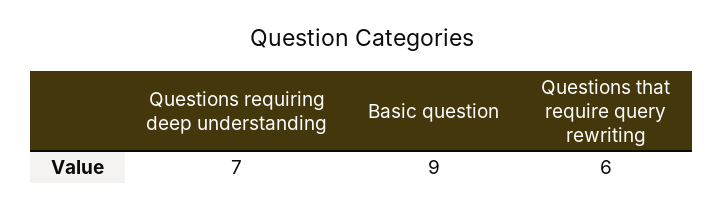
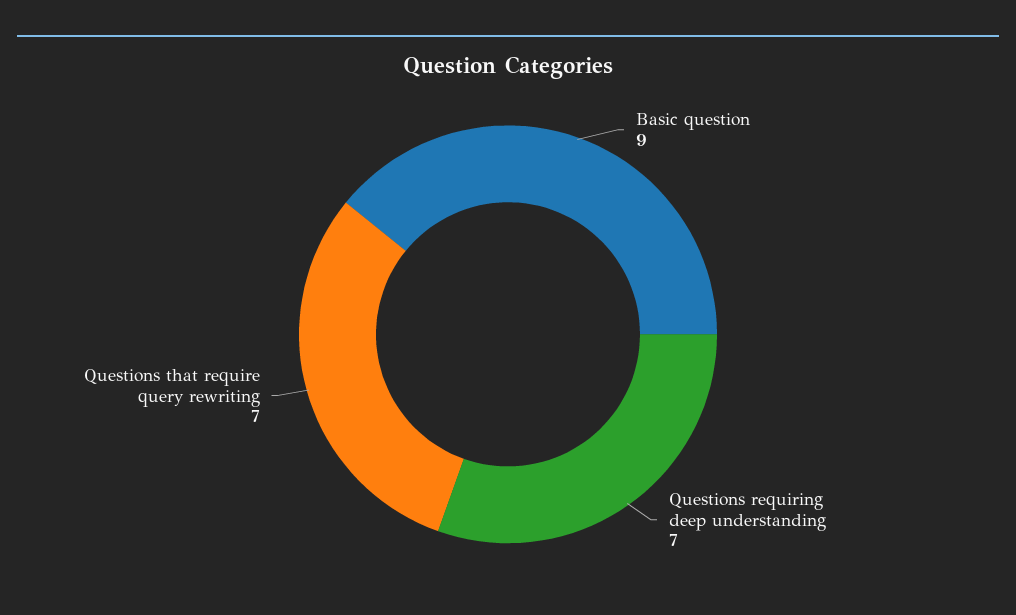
Questions that require query rewriting: 6 -> 7

